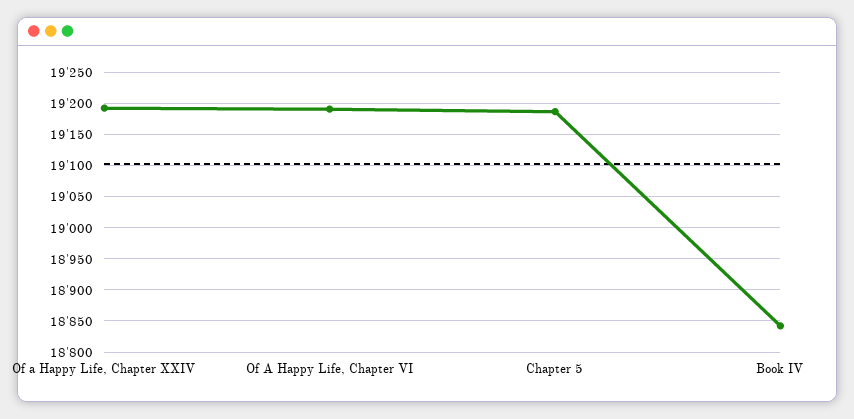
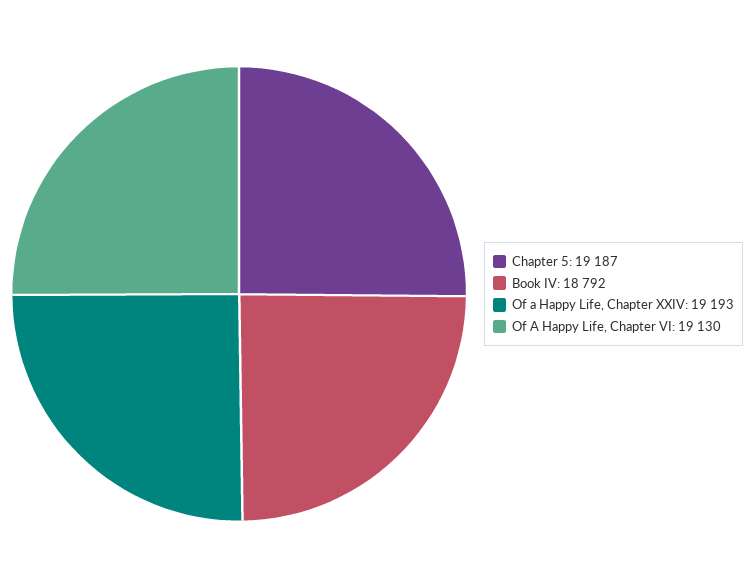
Of A Happy Life, Chapter VI: 19190 -> 19130
Book IV: 18840 -> 18792

